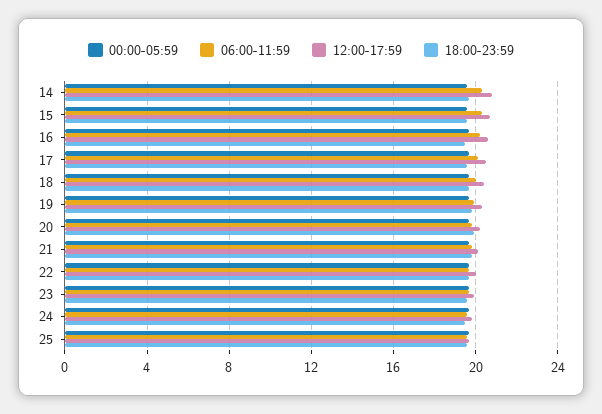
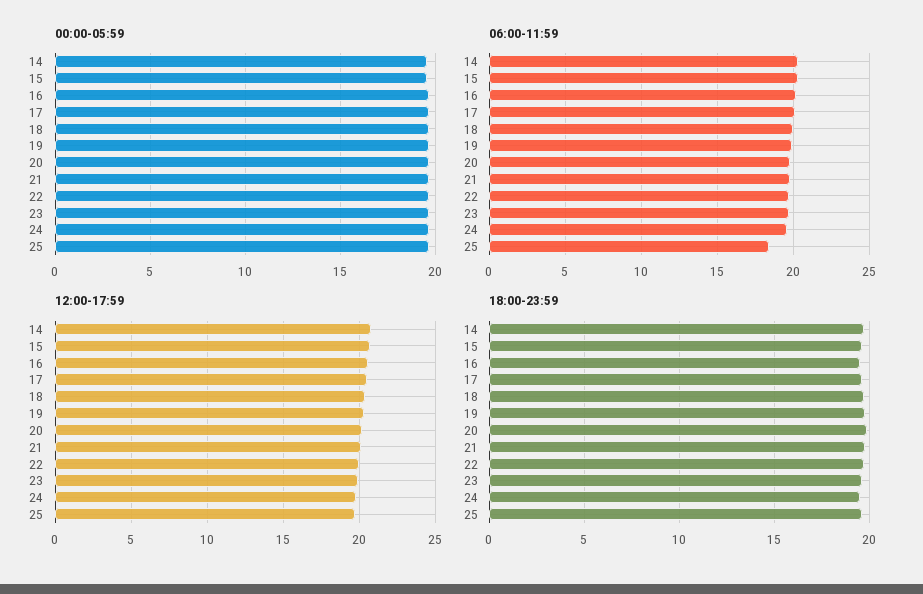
06:00-11:59, 25: 19.5 -> 18.5

